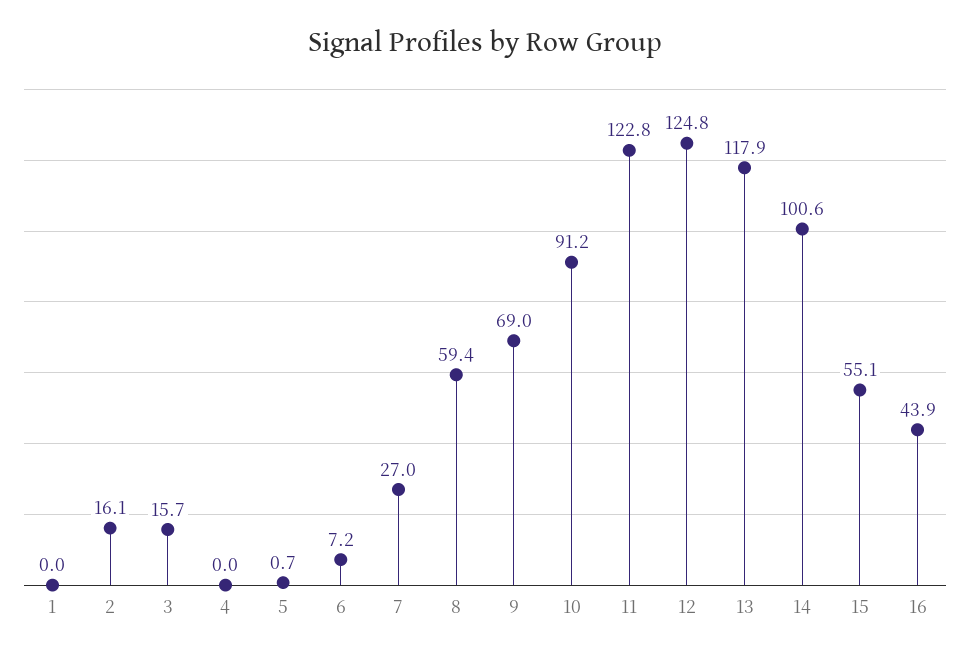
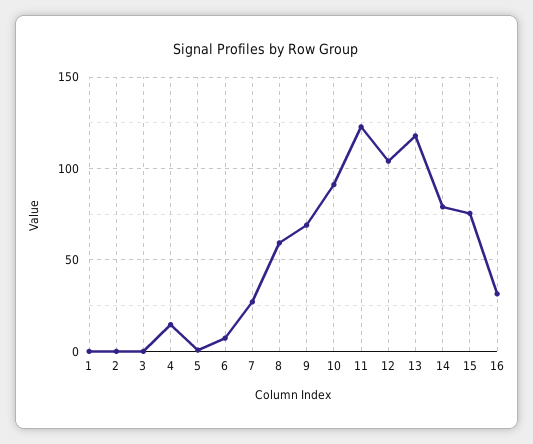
2: 16.1 -> 0
3: 15.7 -> 0
4: 0 -> 15
12: 124.8 -> 105
14: 100.6 -> 80
15: 55.1 -> 75
16: 43.9 -> 30

